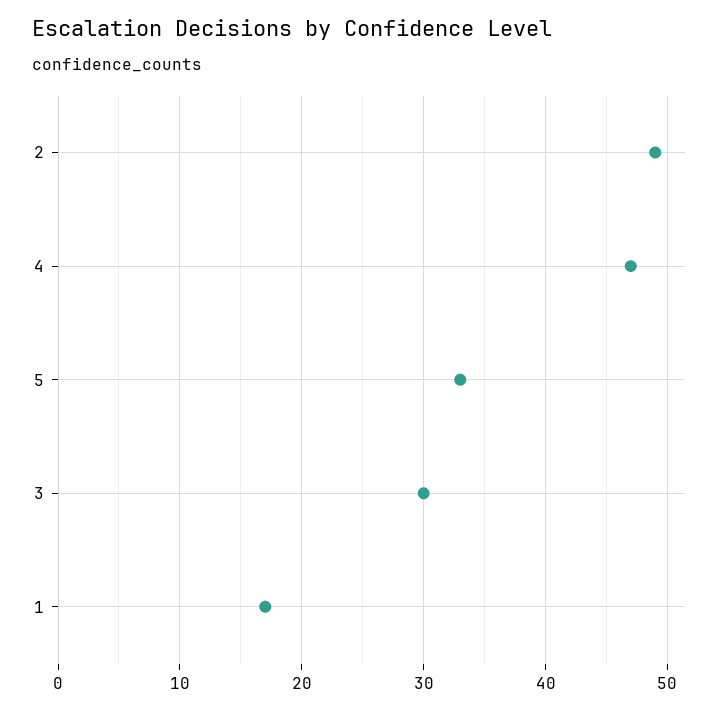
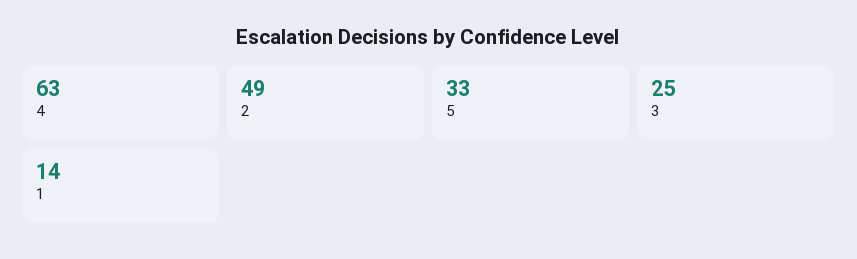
4: 47 -> 63
3: 30 -> 25
1: 17 -> 14

